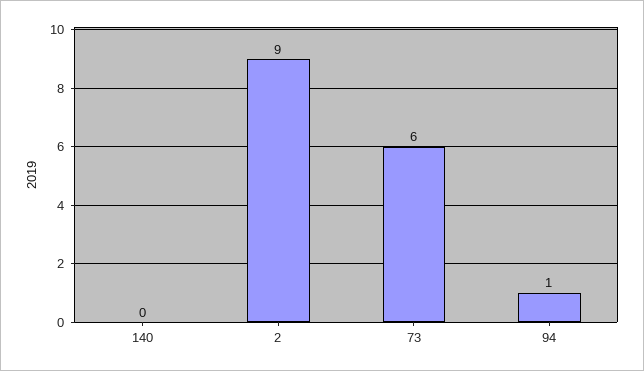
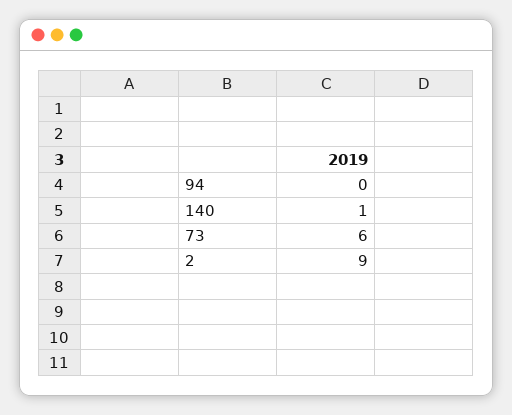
140: 0 -> 1
94: 1 -> 0

